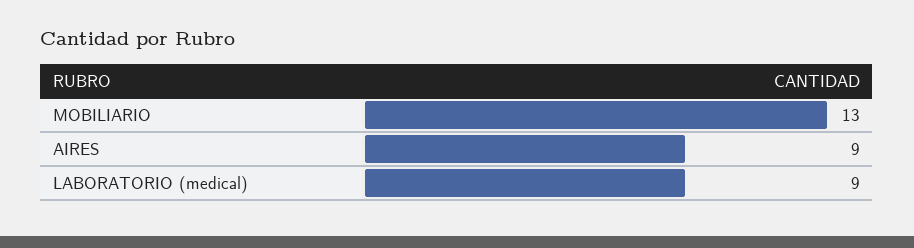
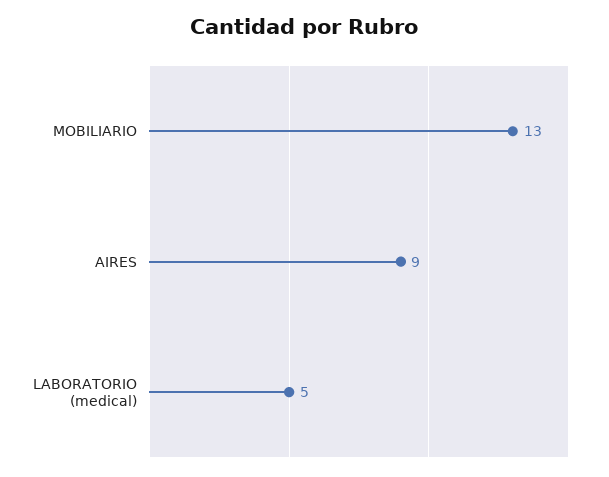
LABORATORIO (medical): 9 -> 5

